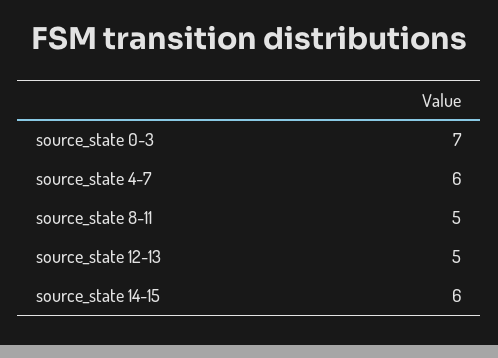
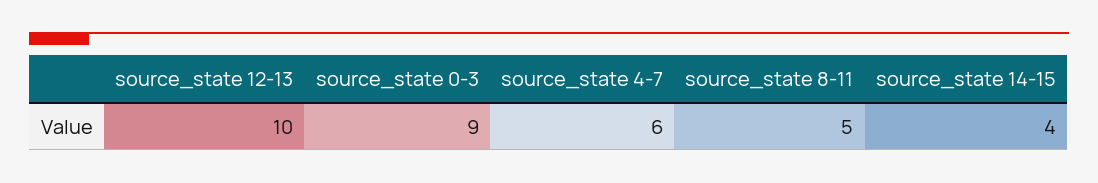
source_state 0-3: 7 -> 9
source_state 12-13: 5 -> 10
source_state 14-15: 6 -> 4

